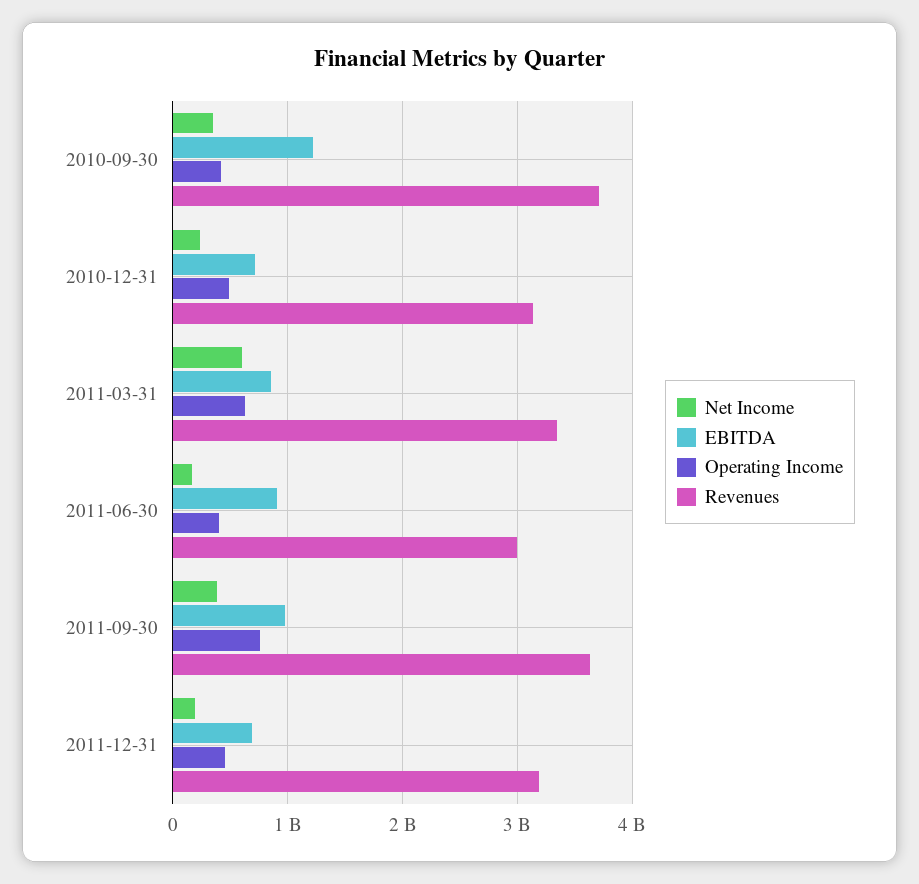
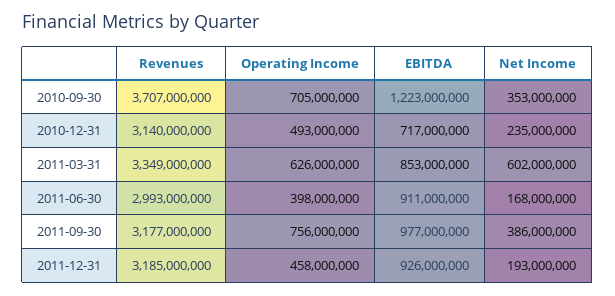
Operating Income, 2010-09-30: 400000000 -> 705000000
Revenues, 2011-09-30: 3600000000 -> 3177000000
EBITDA, 2011-12-31: 700000000 -> 926000000

